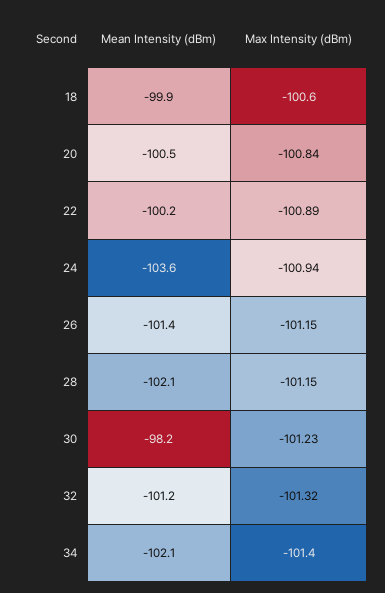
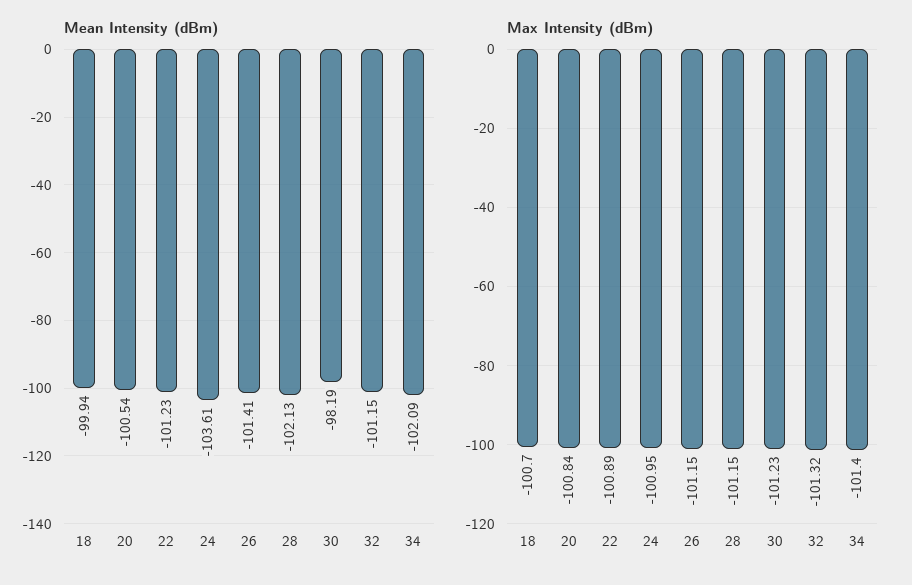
Max Intensity (dBm), 18: -100.6 -> -100.7
Mean Intensity (dBm), 22: -100.2 -> -101.23
Max Intensity (dBm), 24: -100.94 -> -100.95

